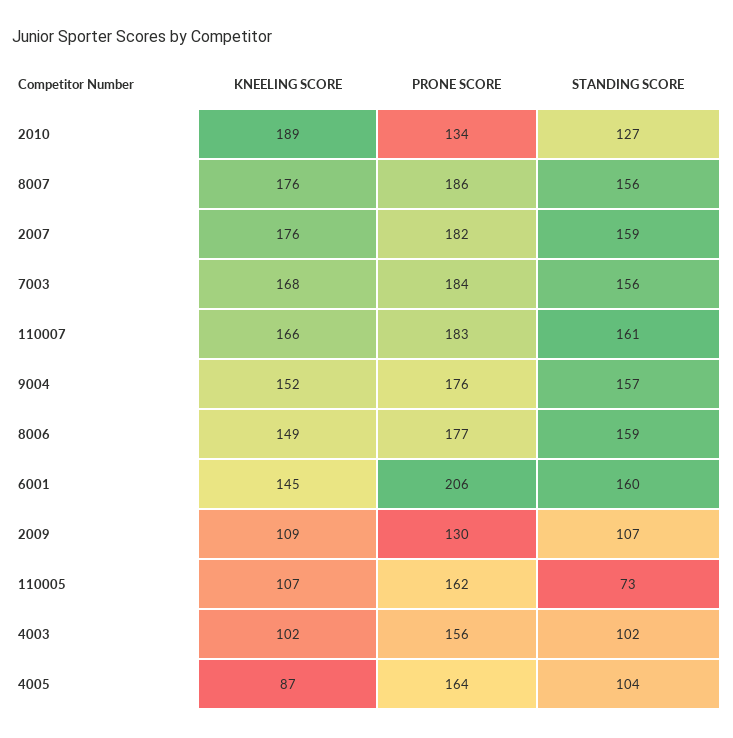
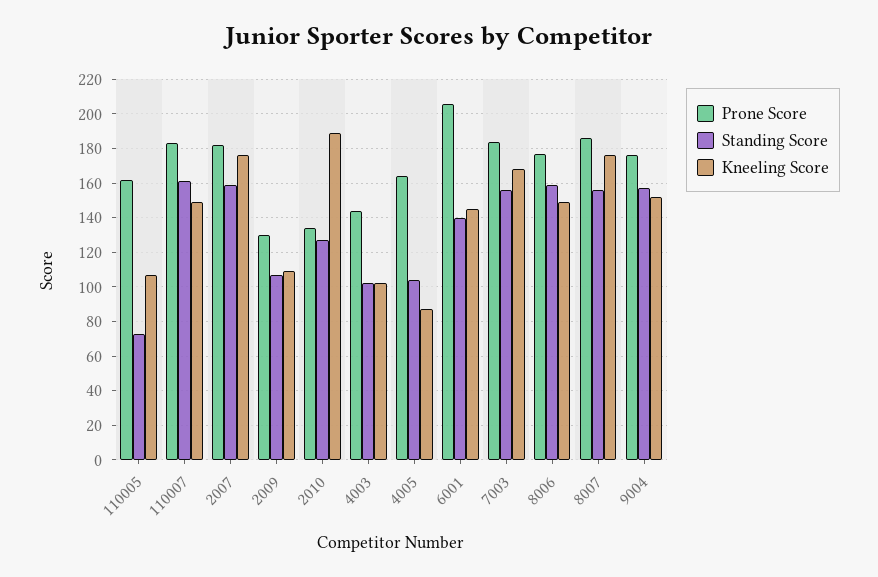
KNEELING SCORE, 110007: 166 -> 150
STANDING SCORE, 6001: 160 -> 140
PRONE SCORE, 4003: 156 -> 145

